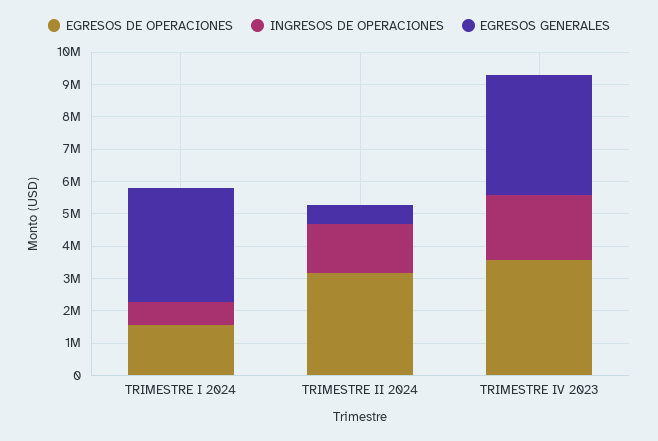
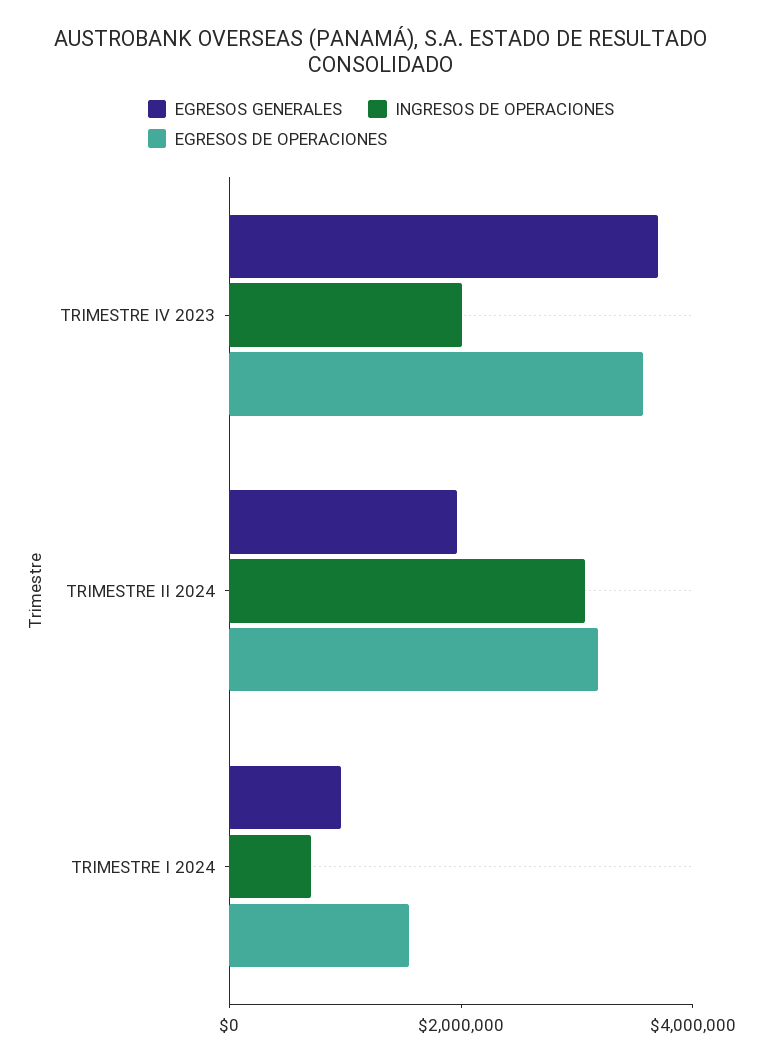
EGRESOS GENERALES, TRIMESTRE I 2024: 3500000 -> 1000000
INGRESOS DE OPERACIONES, TRIMESTRE II 2024: 1500000 -> 3000000
EGRESOS GENERALES, TRIMESTRE II 2024: 500000 -> 2000000

